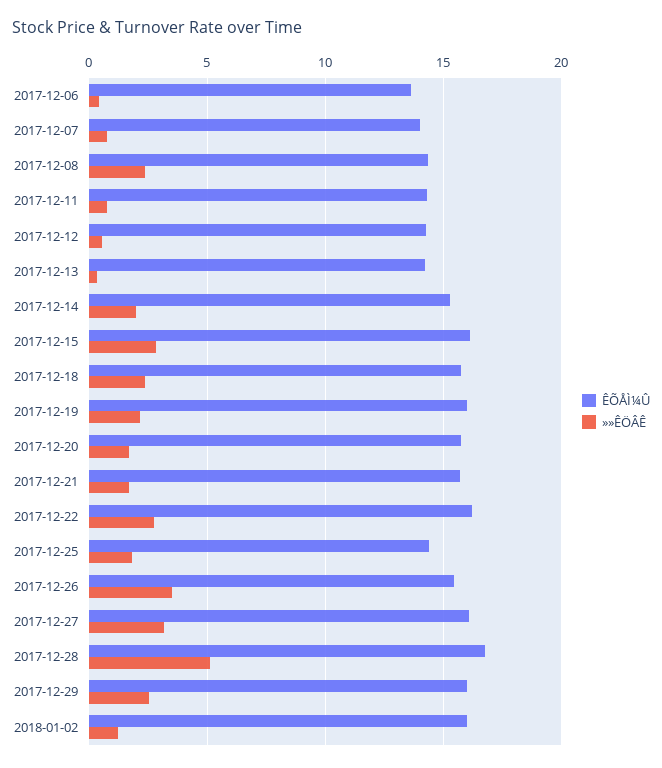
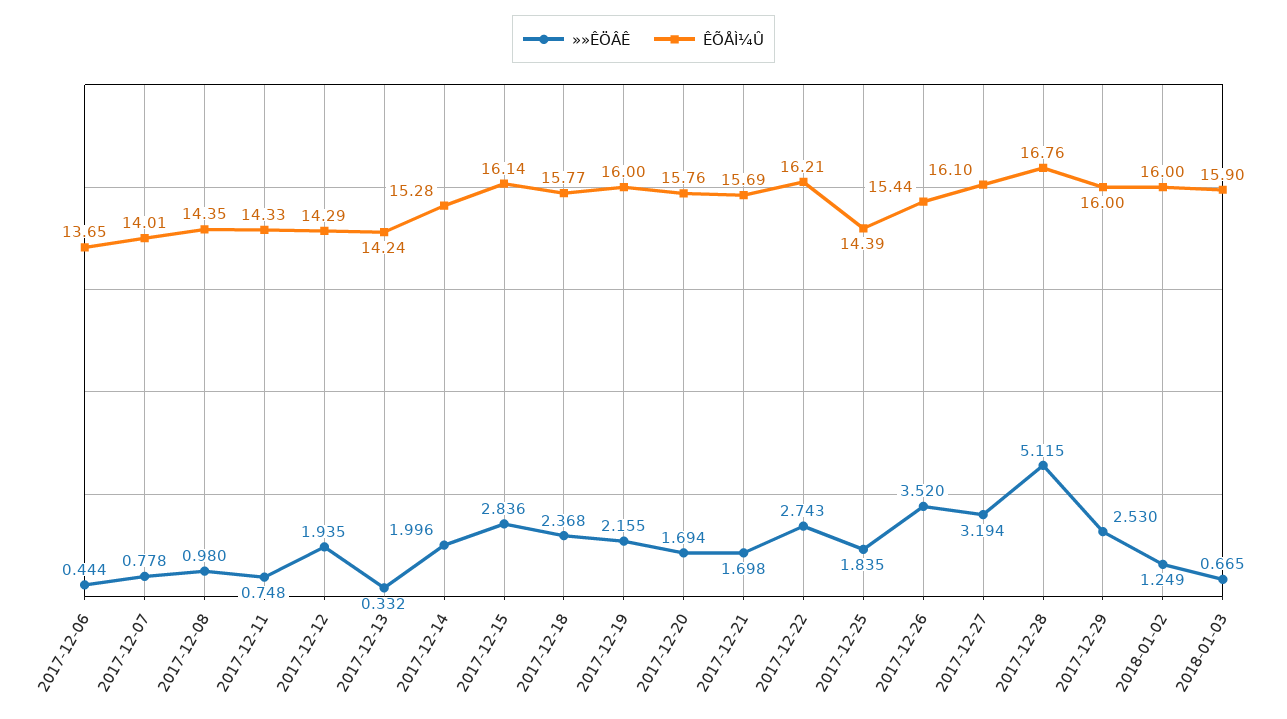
»»ÊÖÂÊ, 2017-12-08: 2.5 -> 0.98
»»ÊÖÂÊ, 2017-12-12: 0.5 -> 1.935
»»ÊÖÂÊ, 2018-01-03: none -> 0.665
ÊÕÅÌ¼Û, 2018-01-03: none -> 15.9

